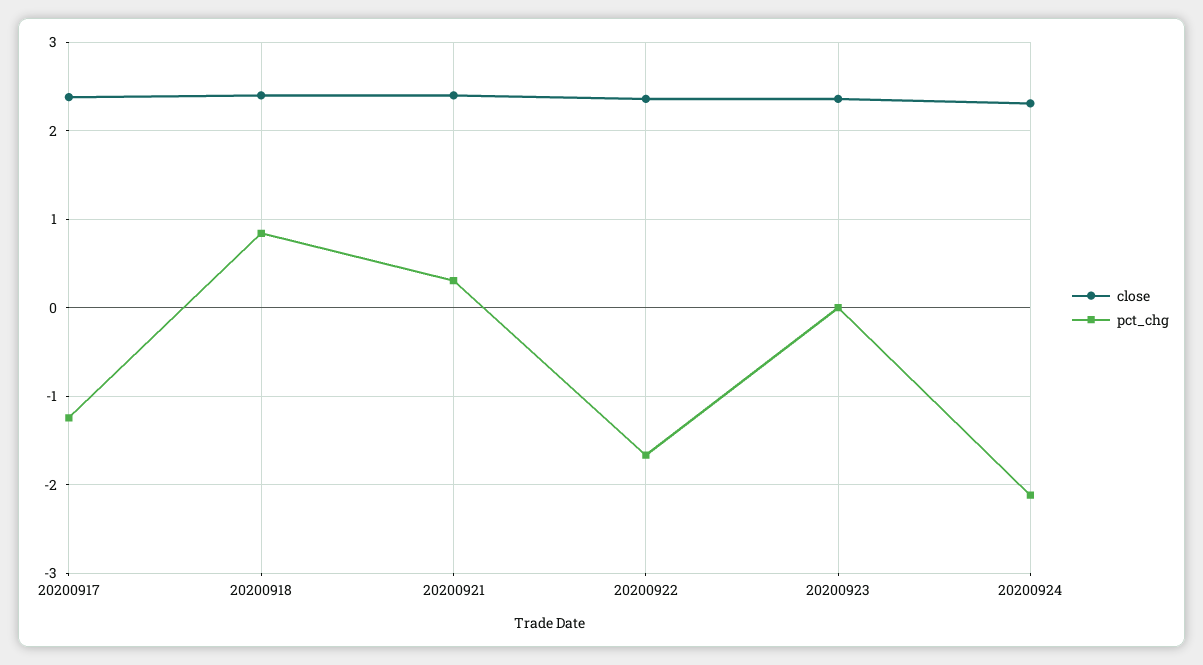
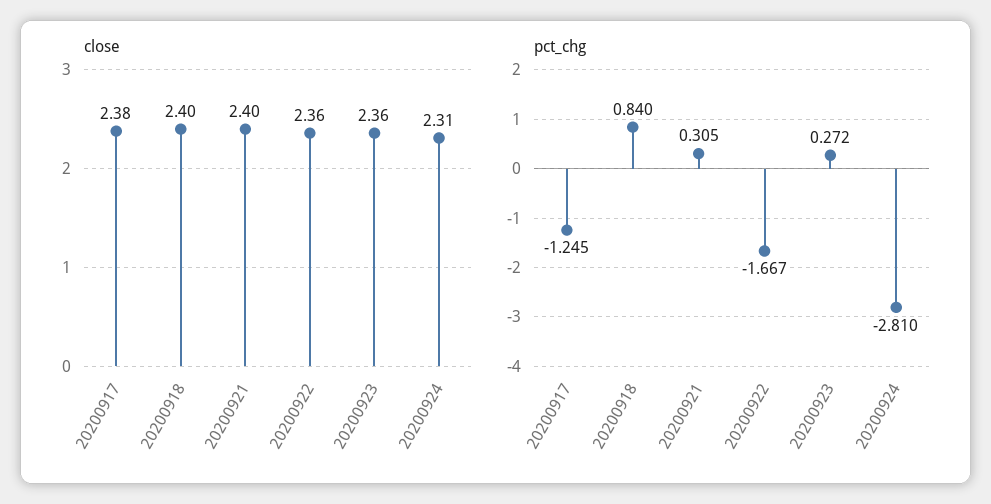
pct_chg, 20200923: 0 -> 0.272
pct_chg, 20200924: -2.1 -> -2.81

